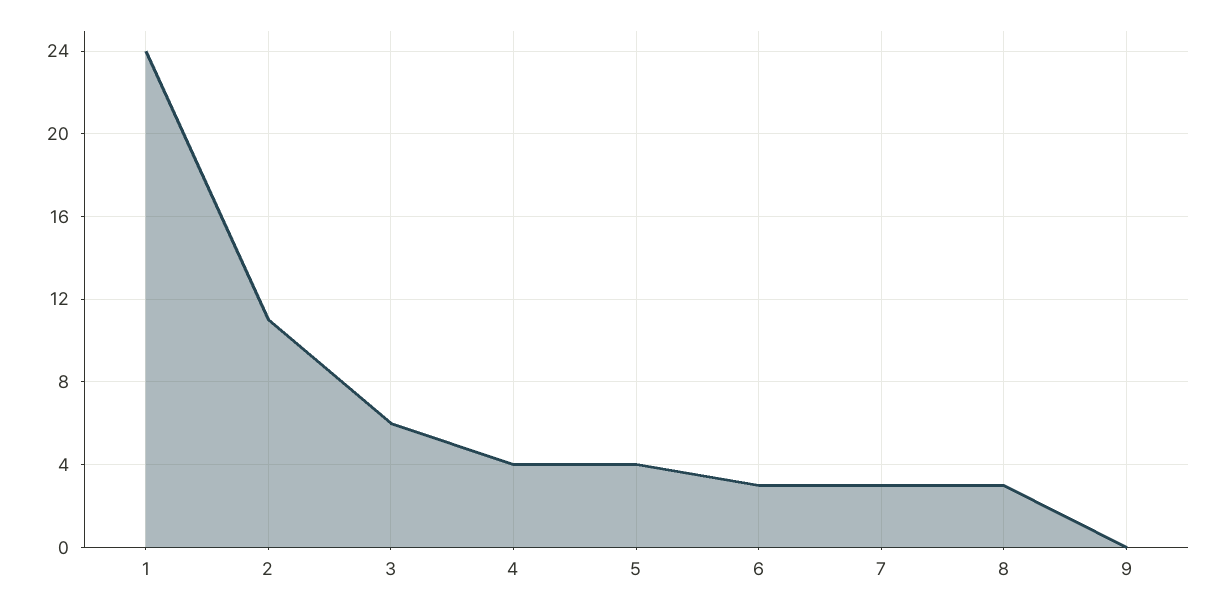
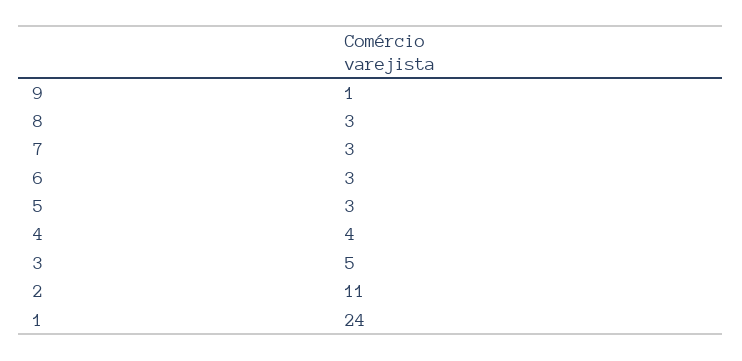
3: 6 -> 5
5: 4 -> 3
9: 0 -> 1

